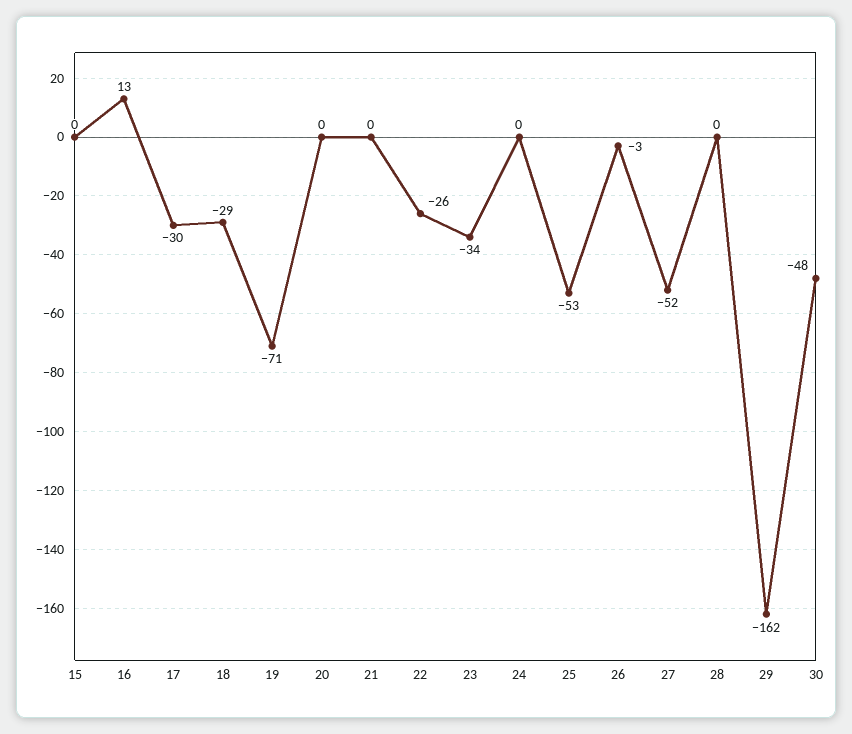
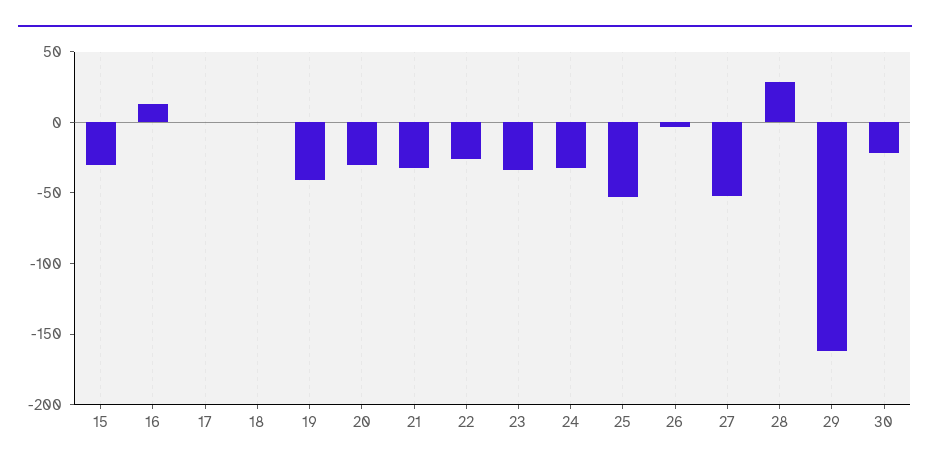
15: 0 -> -30
17: -30 -> 0
18: -29 -> 0
19: -71 -> -40
20: 0 -> -30
21: 0 -> -30
24: 0 -> -30
28: 0 -> 30
30: -48 -> -20

